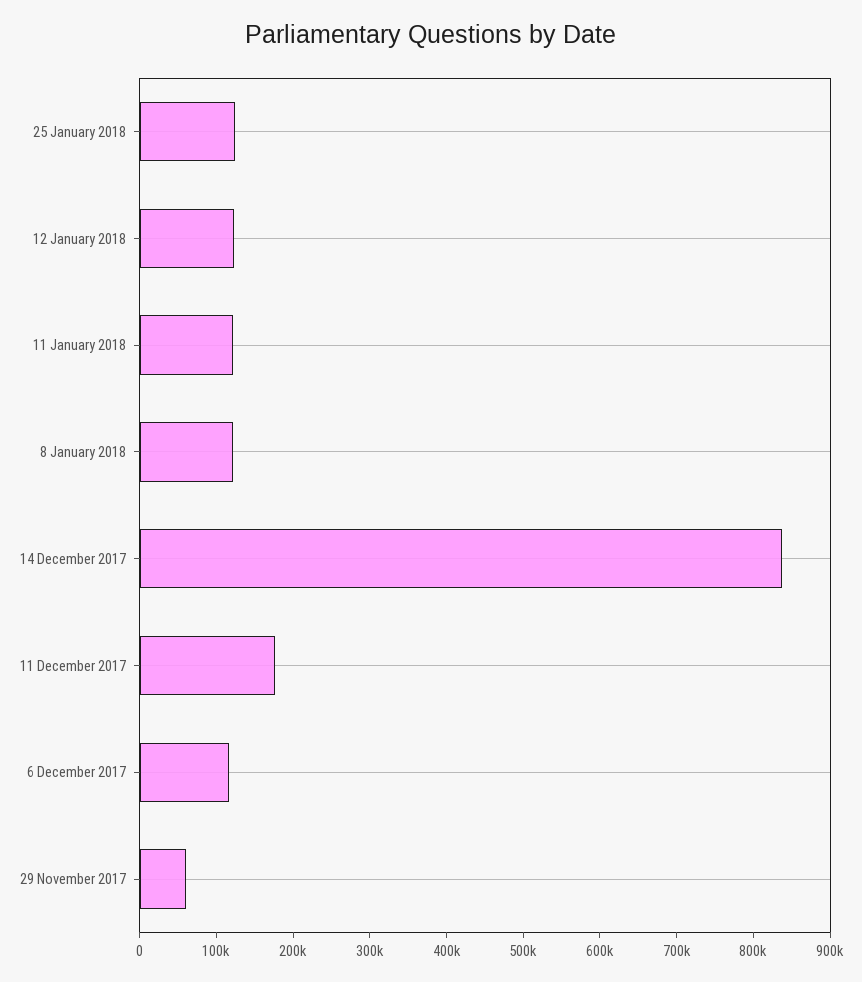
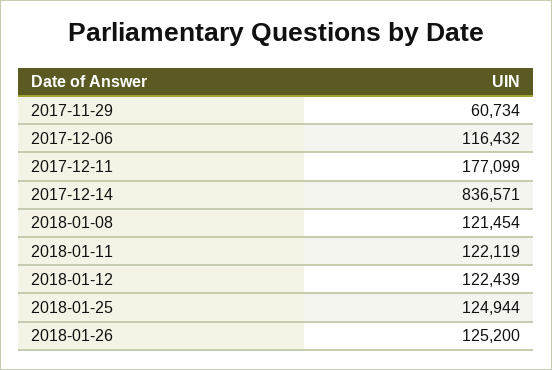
2018-01-26: none -> 125200

